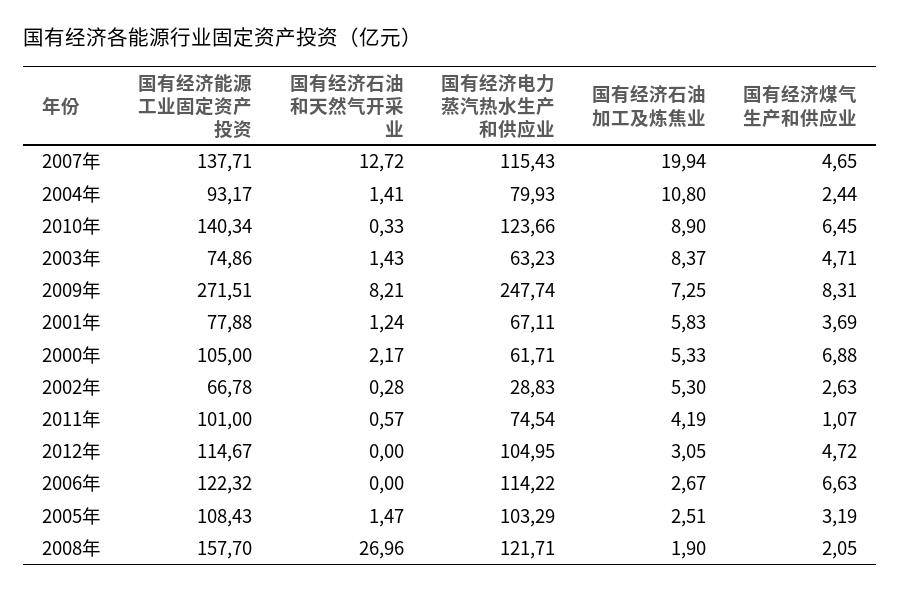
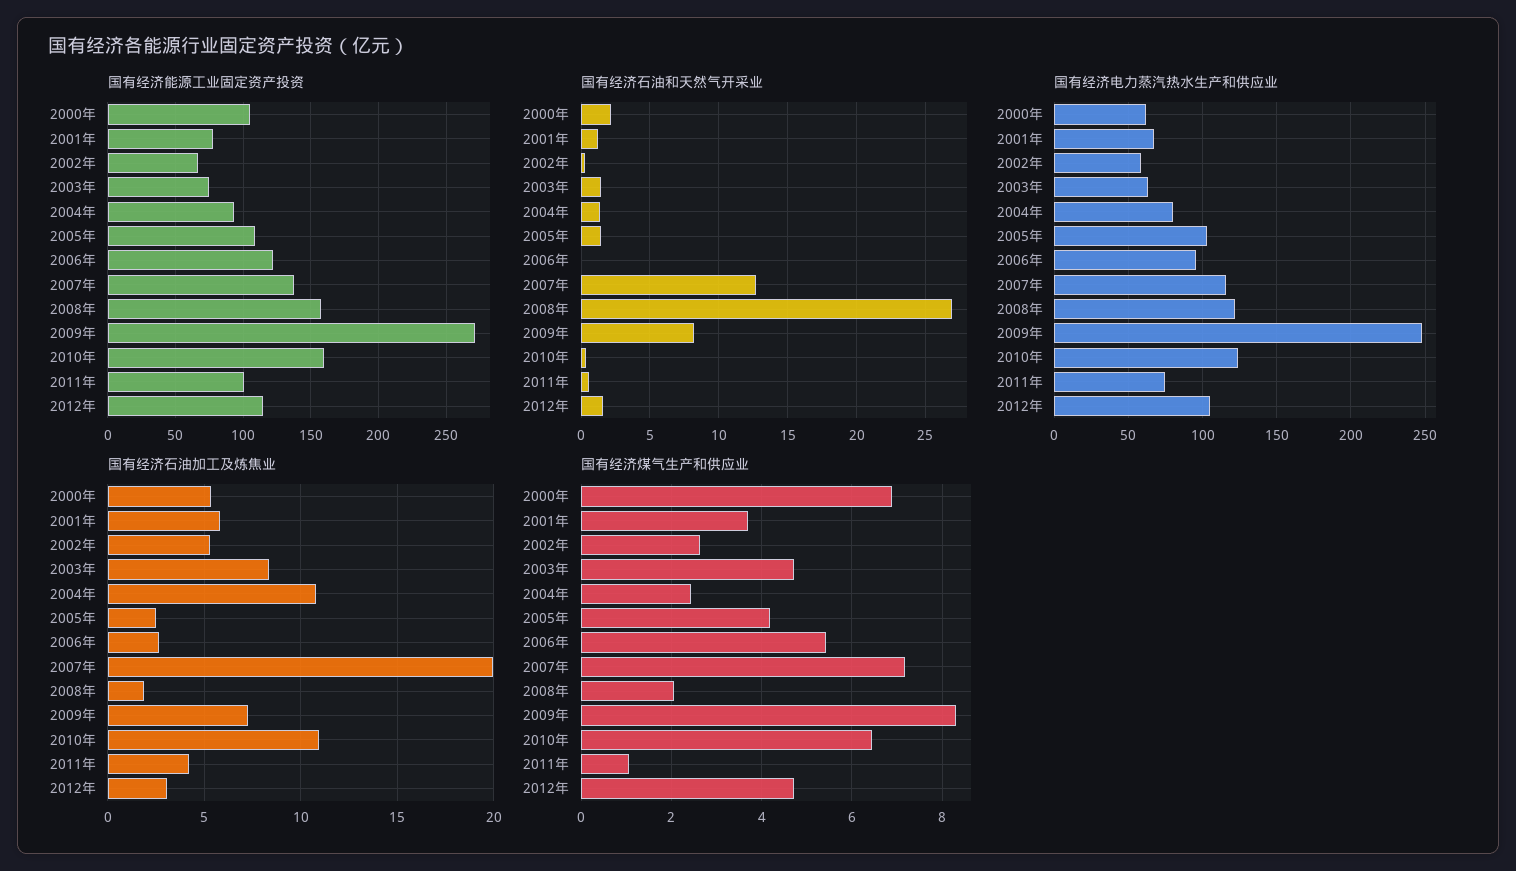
国有经济煤气生产和供应业, 2007年: 4.65 -> 7.2
国有经济能源工业固定资产投资, 2010年: 140.34 -> 160
国有经济石油加工及炼焦业, 2010年: 8.9 -> 11
国有经济电力蒸汽热水生产和供应业, 2002年: 28.83 -> 60
国有经济石油和天然气开采业, 2012年: 0 -> 1.5
国有经济电力蒸汽热水生产和供应业, 2006年: 114.22 -> 95
国有经济煤气生产和供应业, 2006年: 6.63 -> 5.4
国有经济煤气生产和供应业, 2005年: 3.19 -> 4.2

